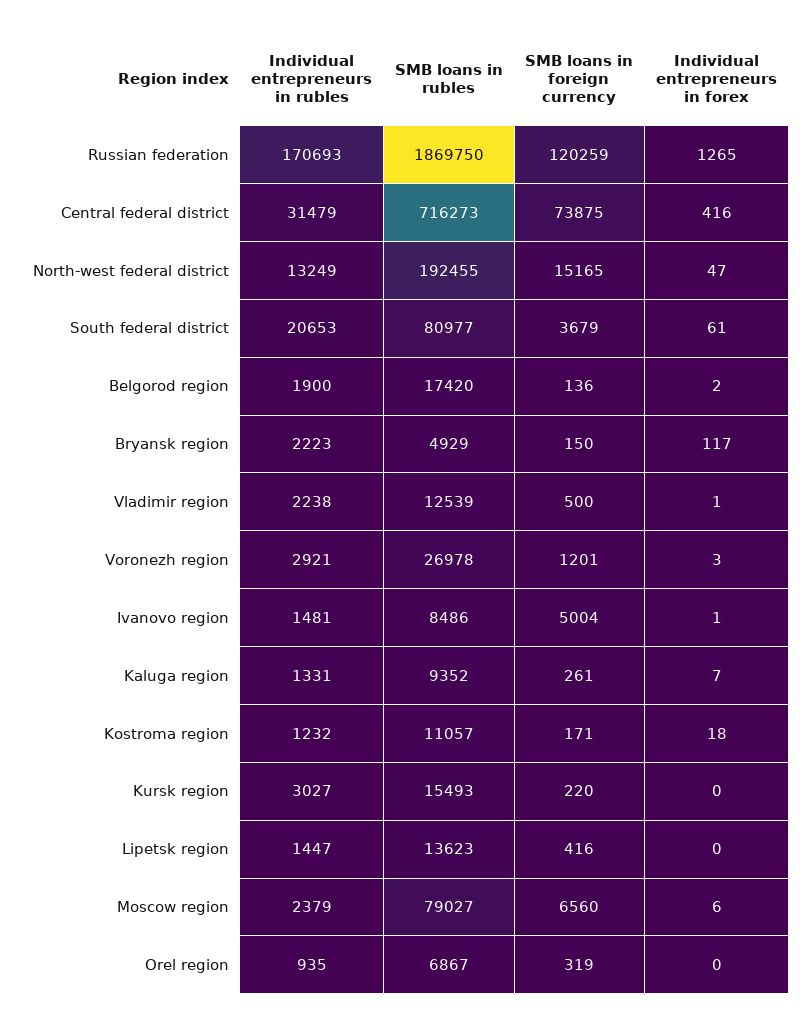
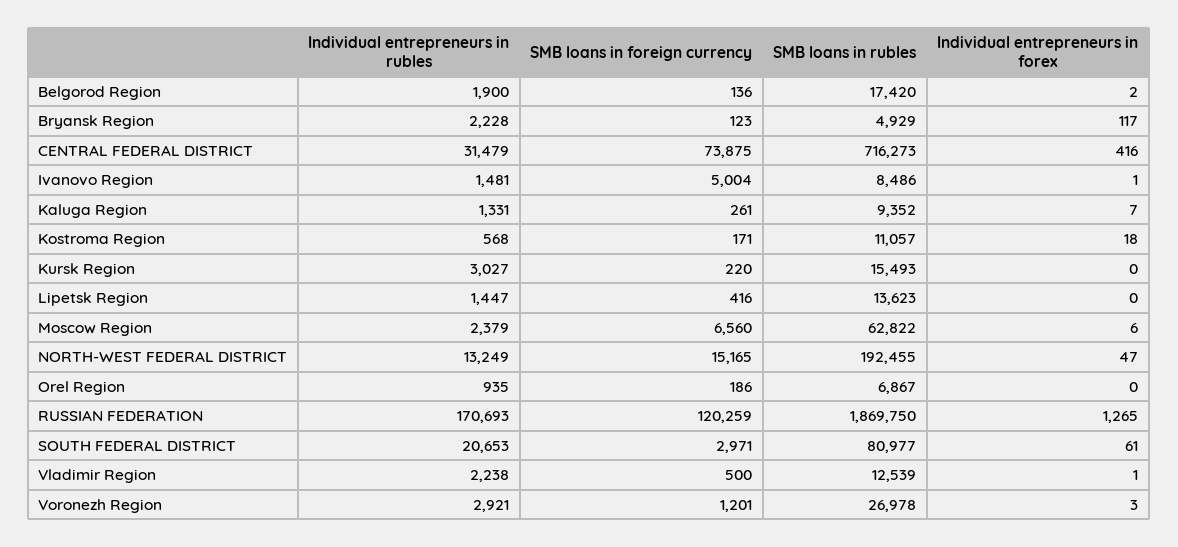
SMB loans in foreign currency, South federal district: 3679 -> 2971
Individual entrepreneurs in rubles, Bryansk region: 2223 -> 2228
SMB loans in foreign currency, Bryansk region: 150 -> 123
Individual entrepreneurs in rubles, Kostroma region: 1232 -> 568
SMB loans in rubles, Moscow region: 79027 -> 62822
SMB loans in foreign currency, Orel region: 319 -> 186

